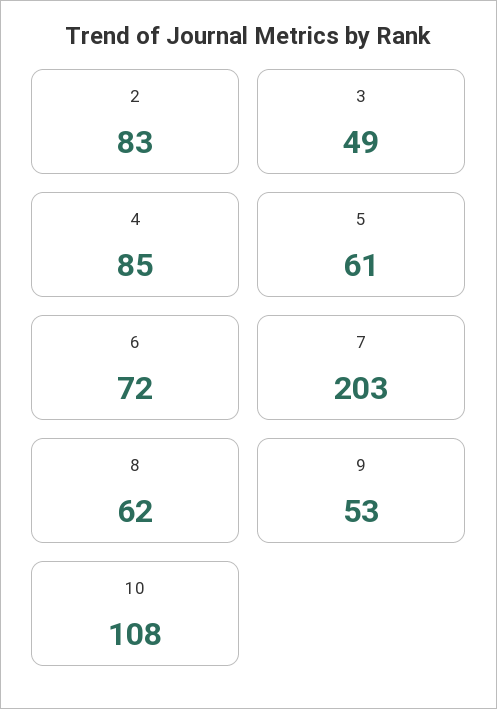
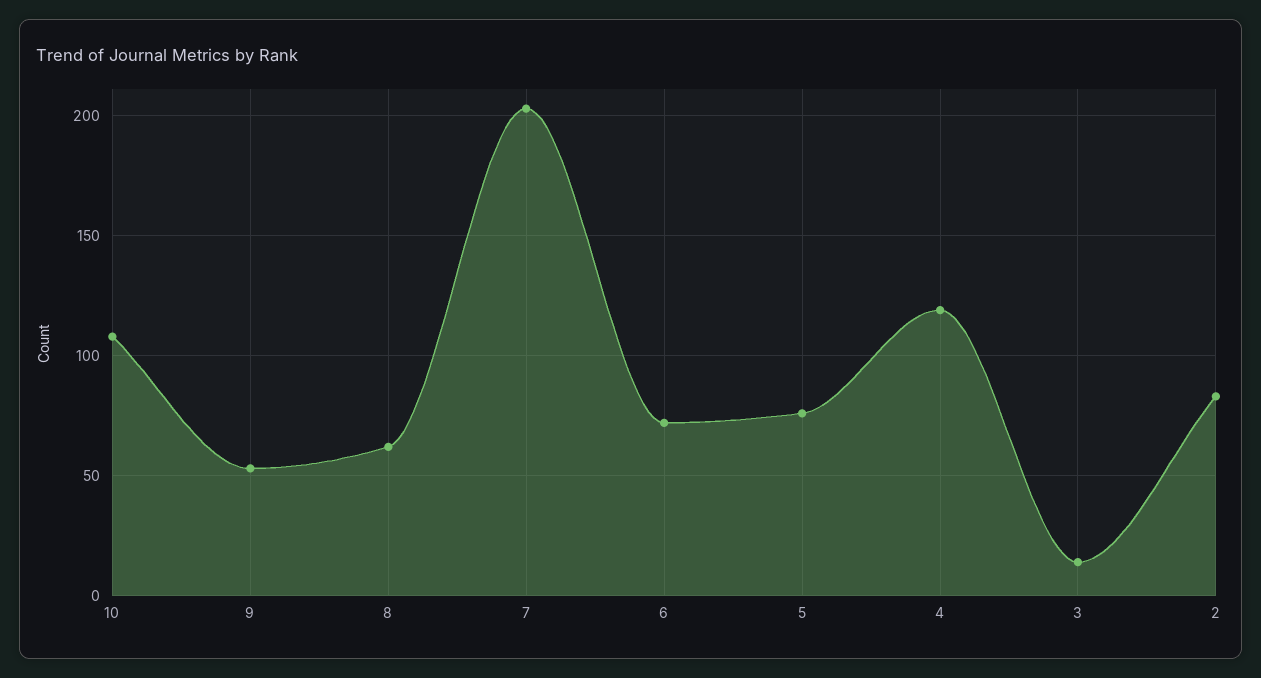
3: 49 -> 15
4: 85 -> 120
5: 61 -> 75

